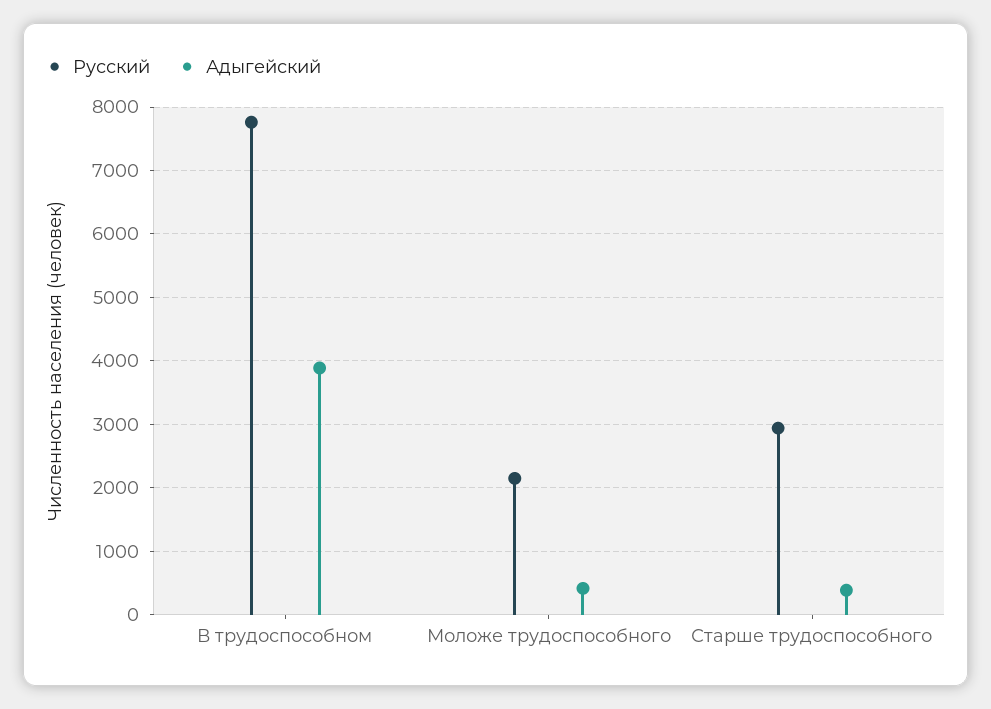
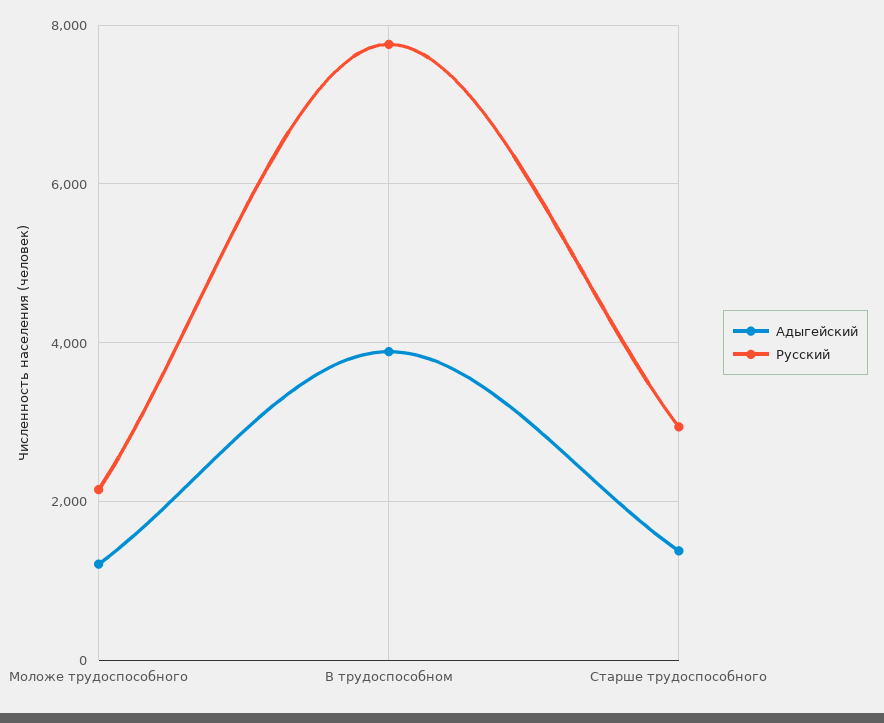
Адыгейский, Моложе трудоспособного: 400 -> 1200
Адыгейский, Старше трудоспособного: 400 -> 1400

